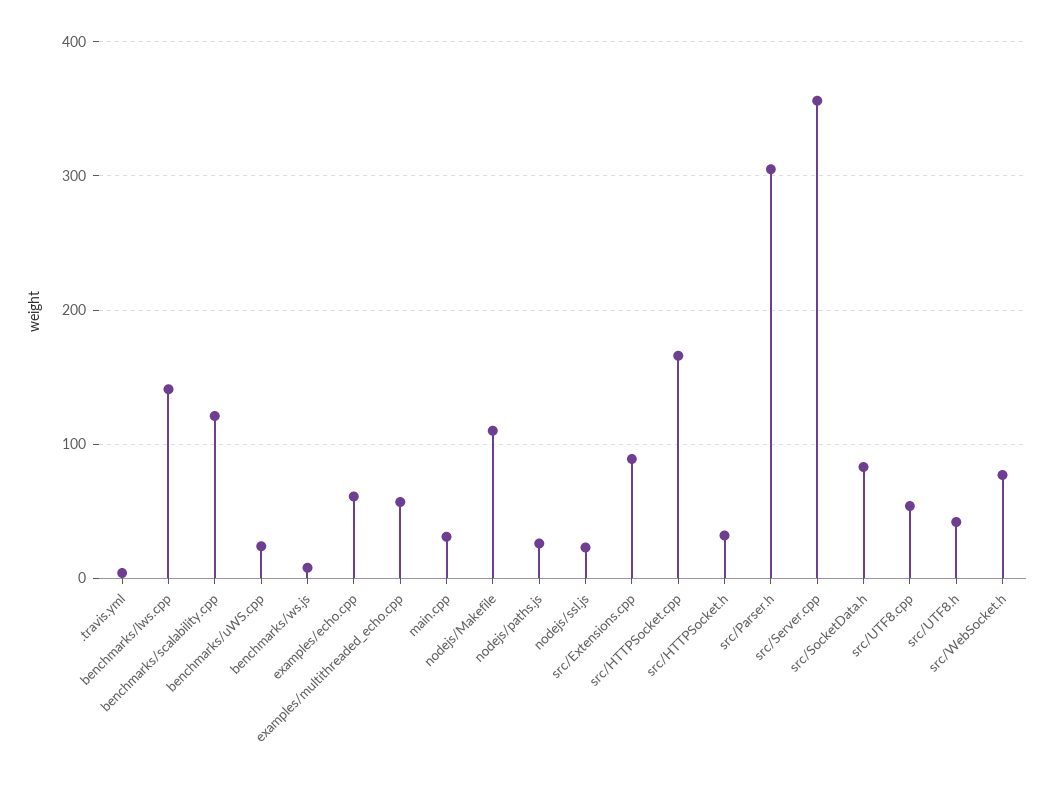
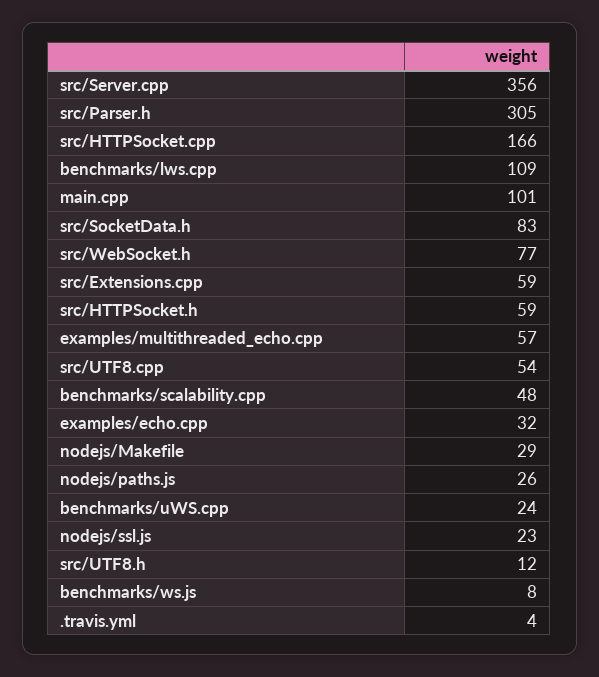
benchmarks/lws.cpp: 140 -> 109
benchmarks/scalability.cpp: 120 -> 48
examples/echo.cpp: 60 -> 32
main.cpp: 30 -> 101
nodejs/Makefile: 110 -> 29
src/Extensions.cpp: 90 -> 59
src/HTTPSocket.h: 30 -> 59
src/UTF8.h: 40 -> 12

